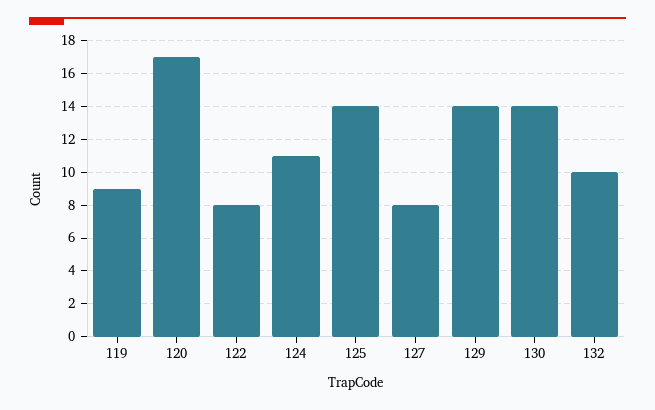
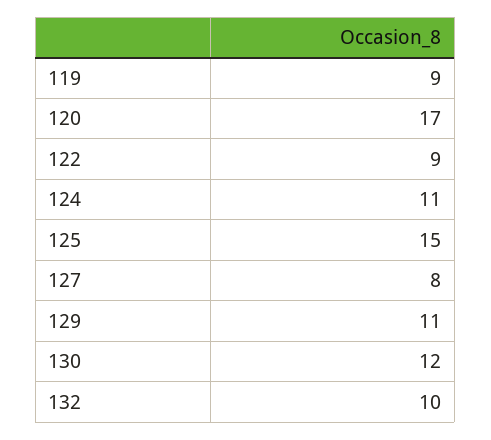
122: 8 -> 9
125: 14 -> 15
129: 14 -> 11
130: 14 -> 12

